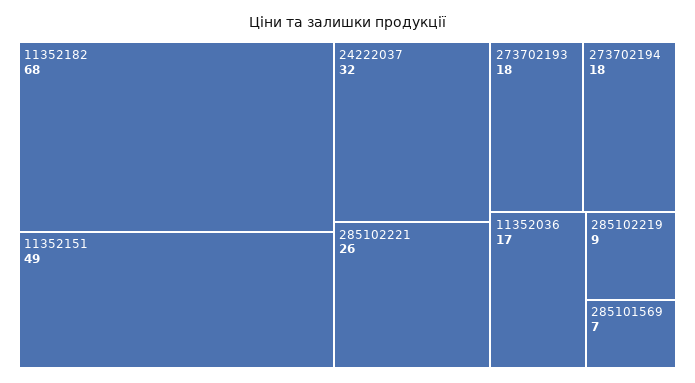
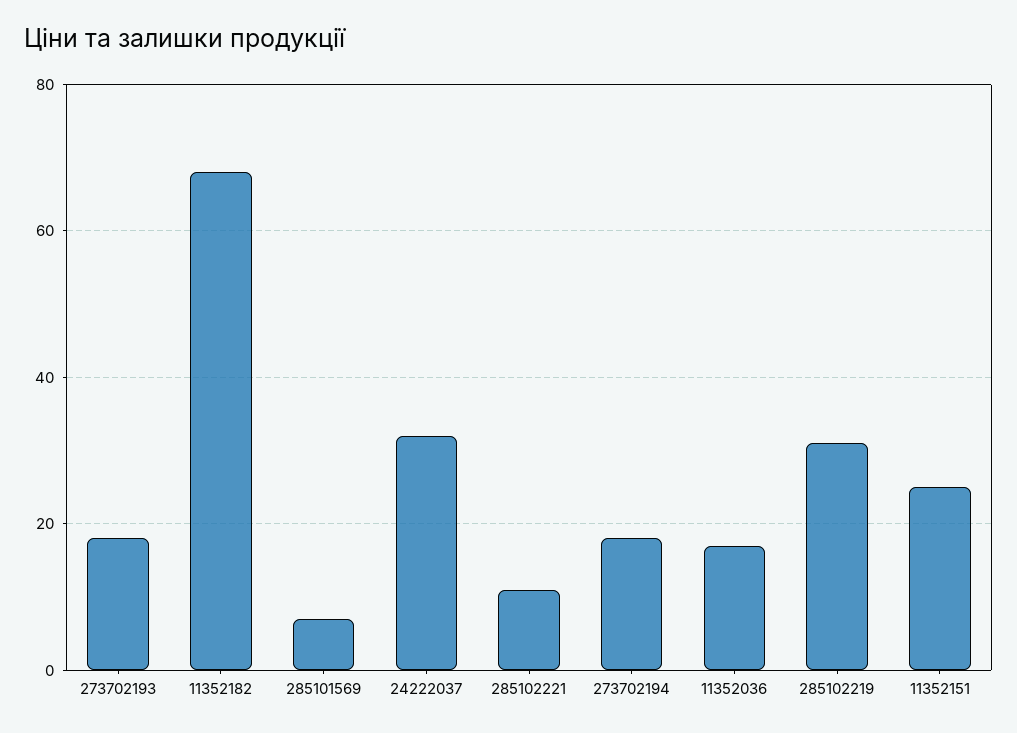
11352151: 49 -> 25
285102221: 26 -> 10
285102219: 9 -> 30

